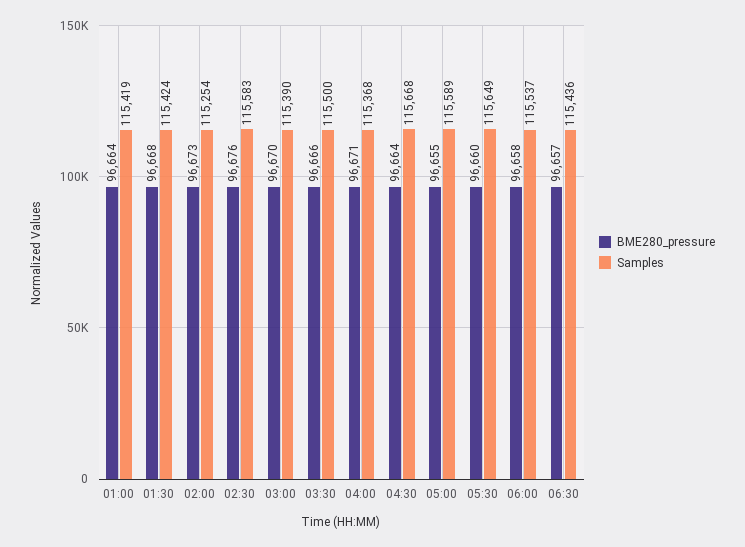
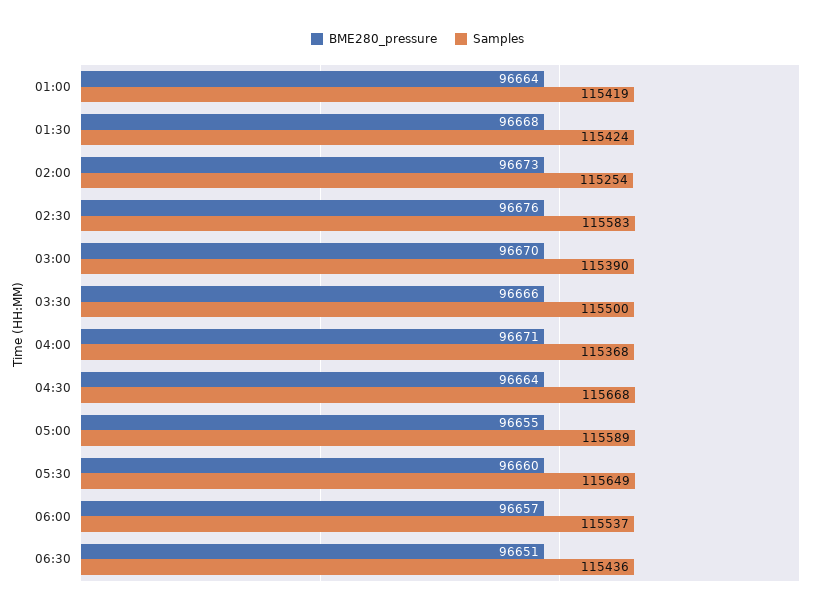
BME280_pressure, 06:00: 96658 -> 96657
BME280_pressure, 06:30: 96657 -> 96651

